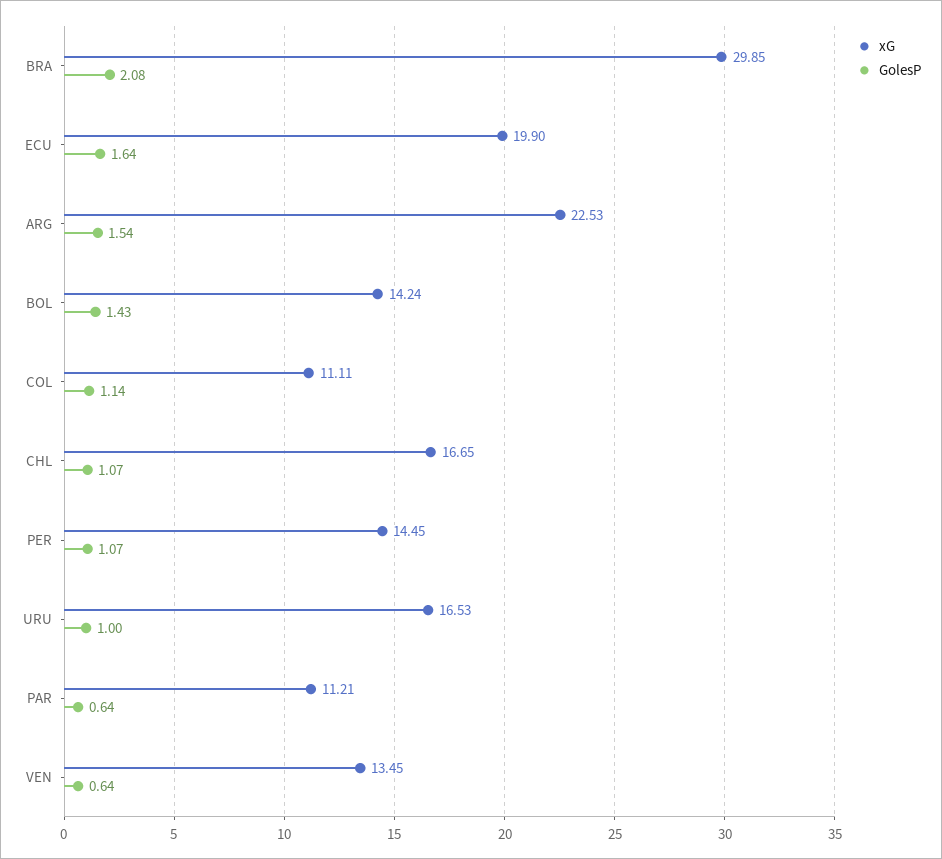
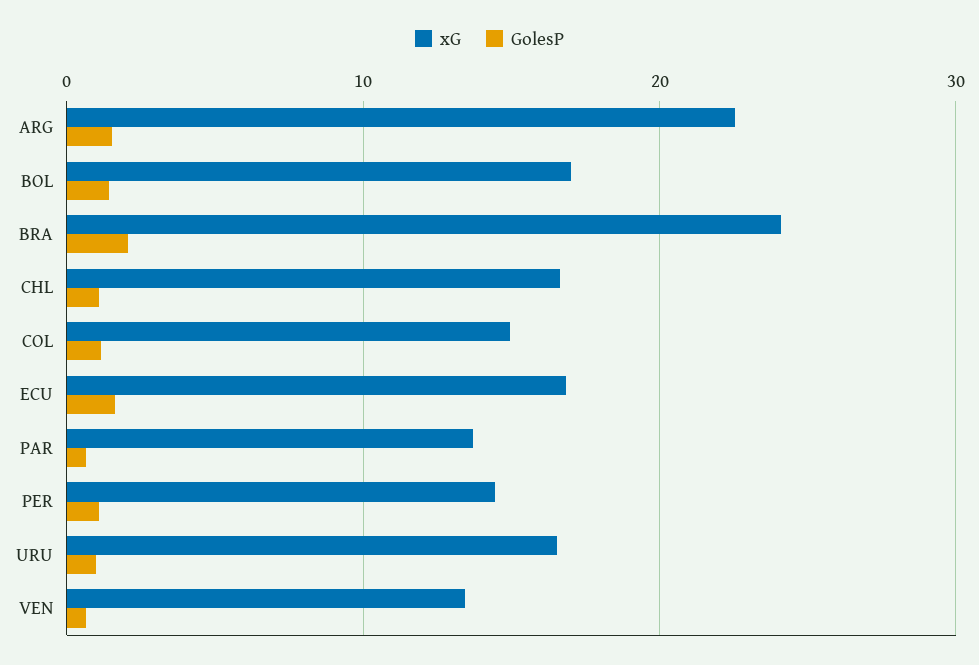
xG, BRA: 29.85 -> 24
xG, ECU: 19.9 -> 17
xG, BOL: 14.24 -> 17
xG, COL: 11.11 -> 15
xG, PAR: 11.21 -> 14

